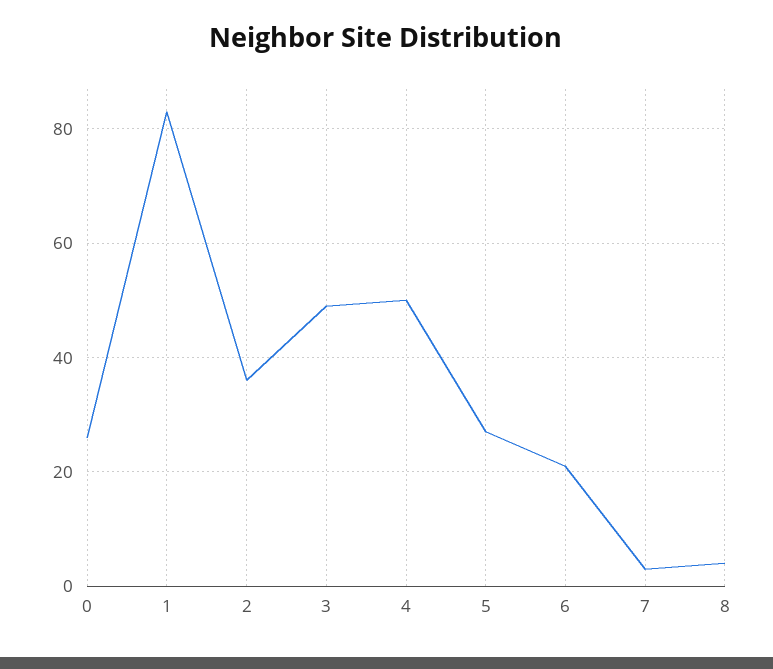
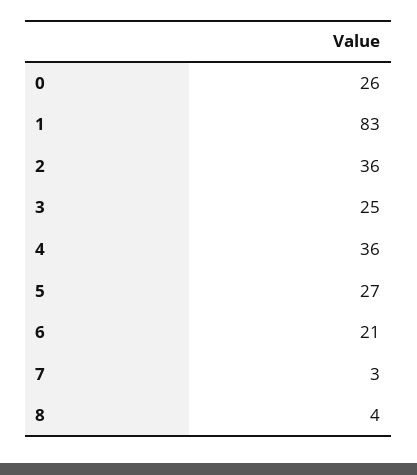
3: 50 -> 25
4: 50 -> 36

